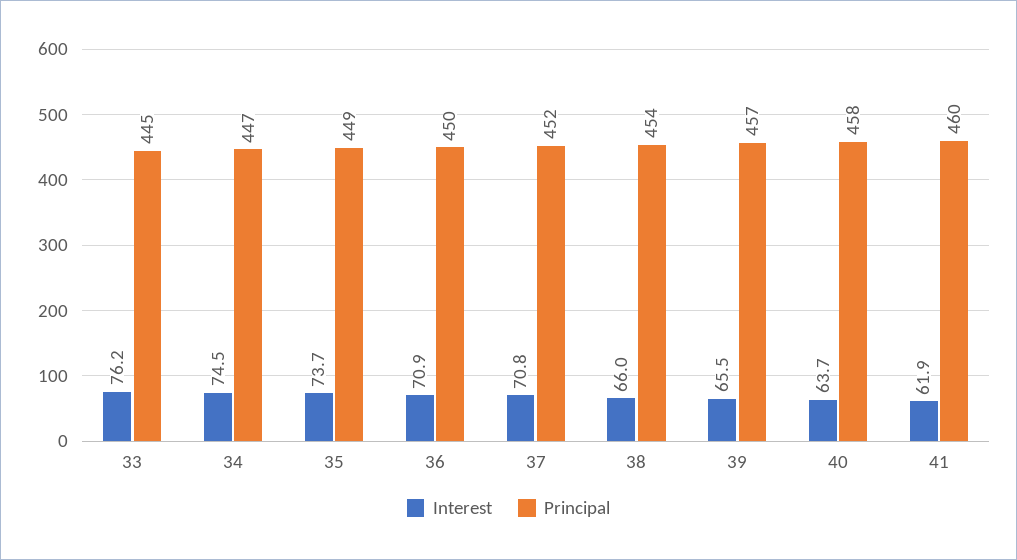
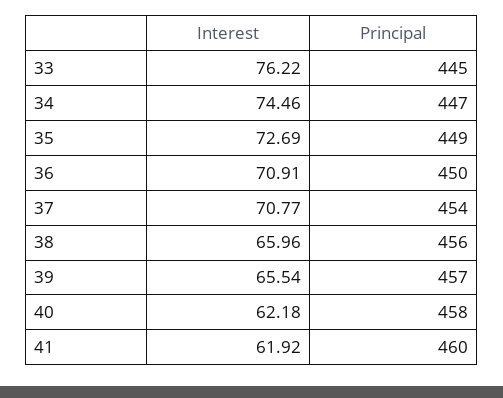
Interest, 35: 73.7 -> 72.69
Principal, 37: 452 -> 454
Principal, 38: 454 -> 456
Interest, 40: 63.7 -> 62.18

